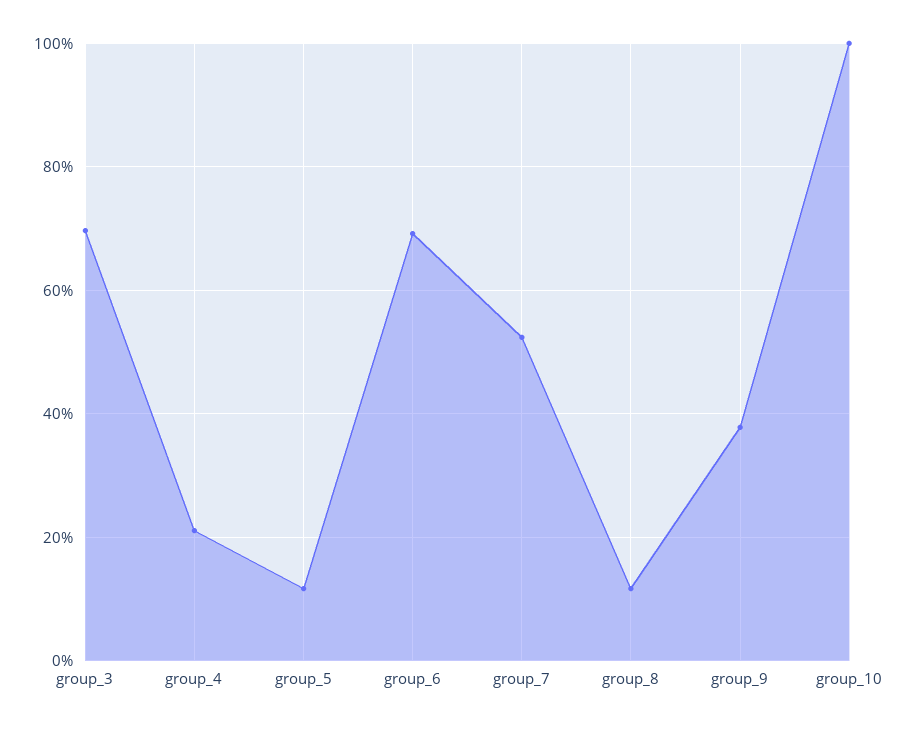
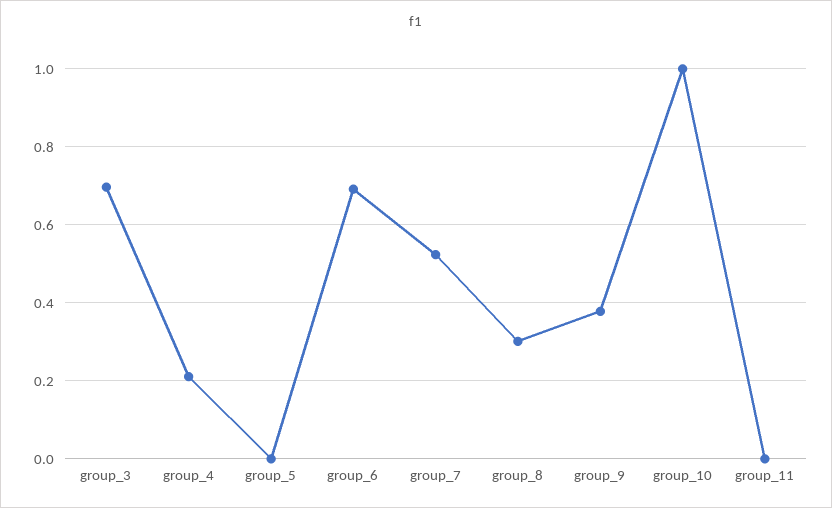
group_5: 0.12 -> 0
group_8: 0.12 -> 0.3
group_11: none -> 0

